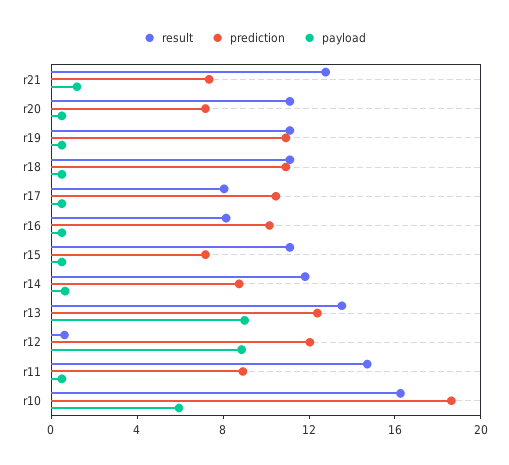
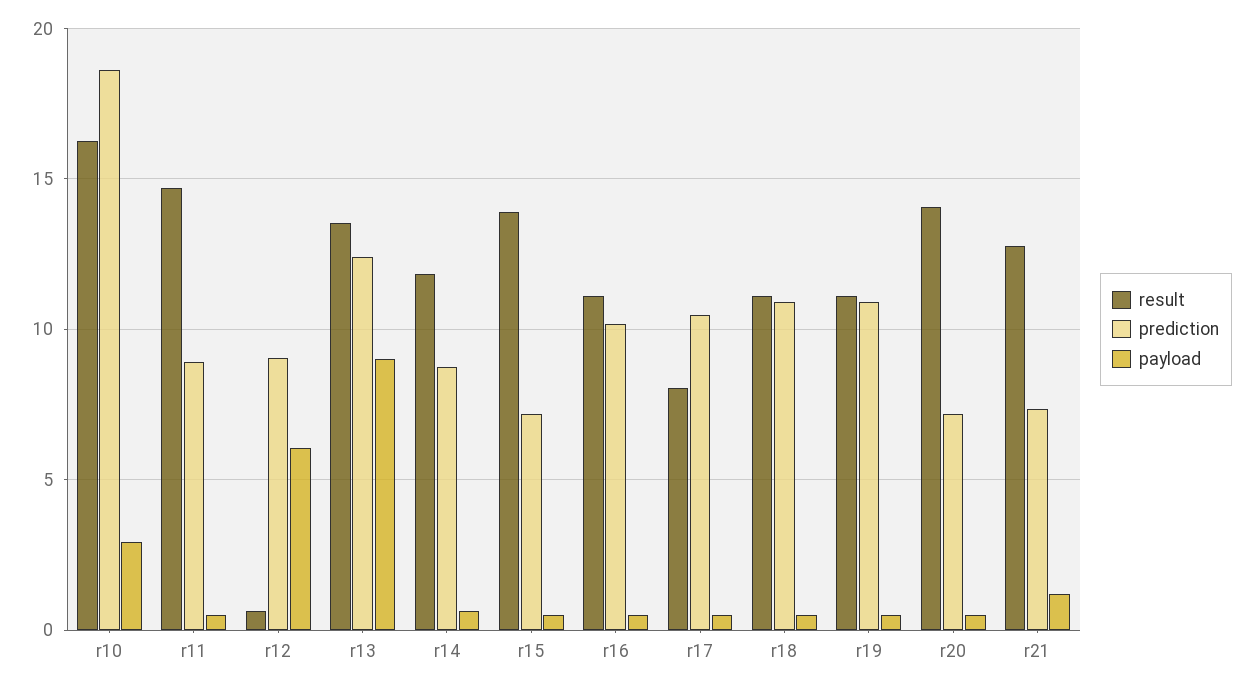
result, r20: 11 -> 14
result, r16: 8 -> 11
result, r15: 11 -> 14
prediction, r12: 12 -> 9
payload, r12: 9 -> 6
payload, r10: 6 -> 3

